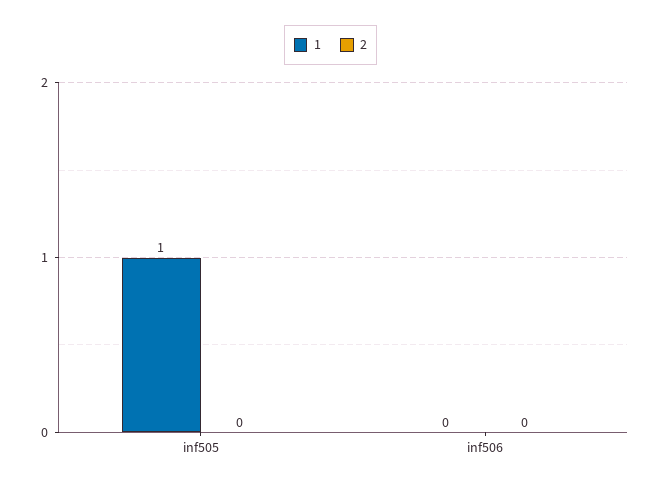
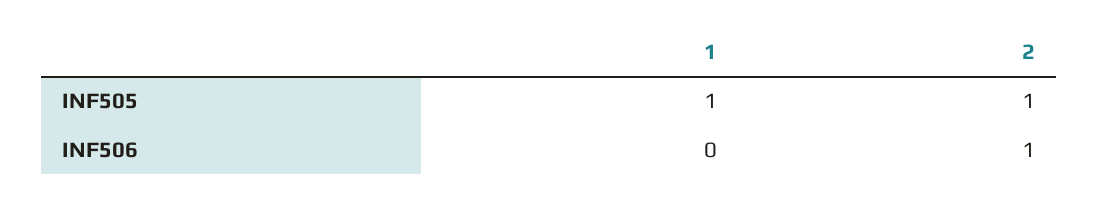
2, inf505: 0 -> 1
2, inf506: 0 -> 1

